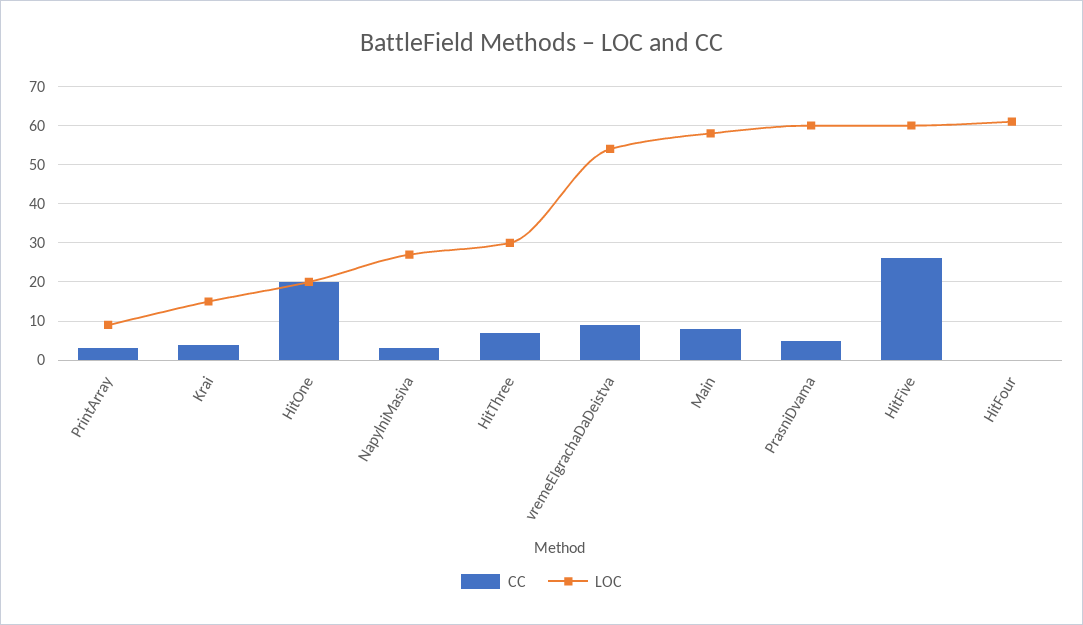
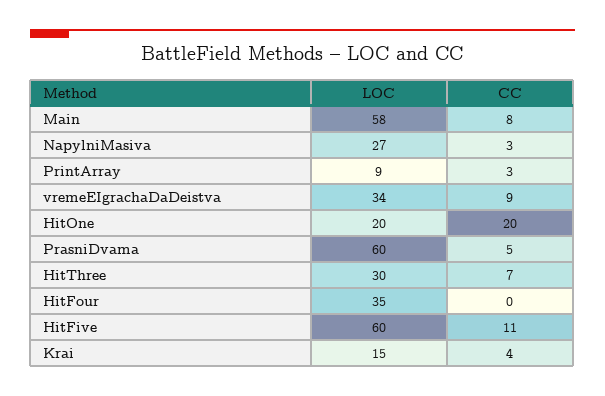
LOC, vremeEIgrachaDaDeistva: 55 -> 34
CC, HitFive: 25 -> 11
LOC, HitFour: 60 -> 35

